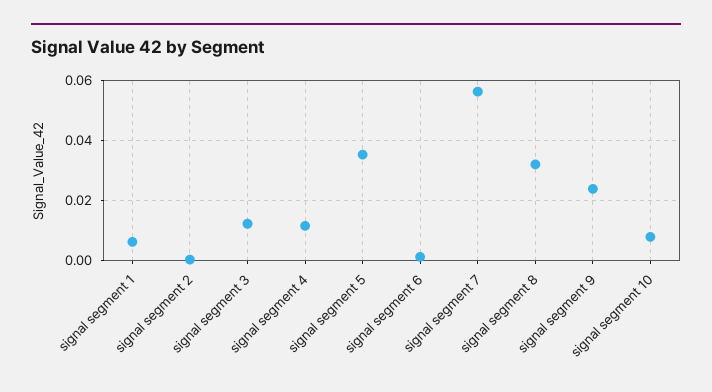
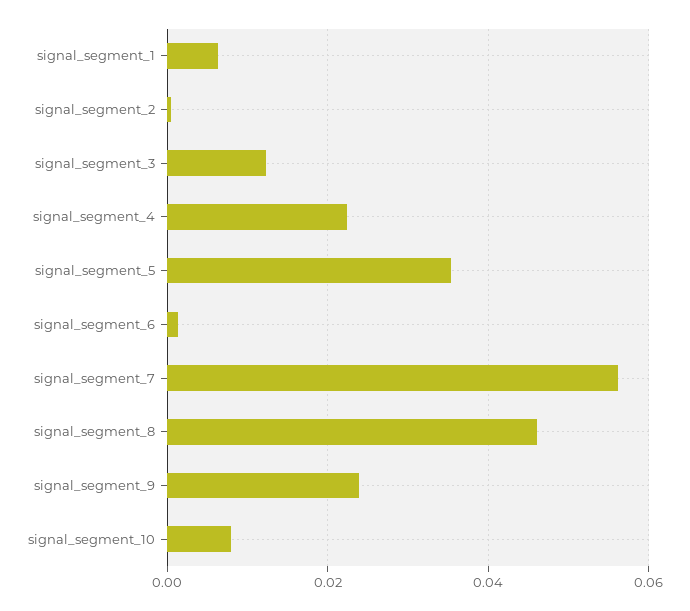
signal segment 4: 0.012 -> 0.022
signal segment 8: 0.032 -> 0.046

